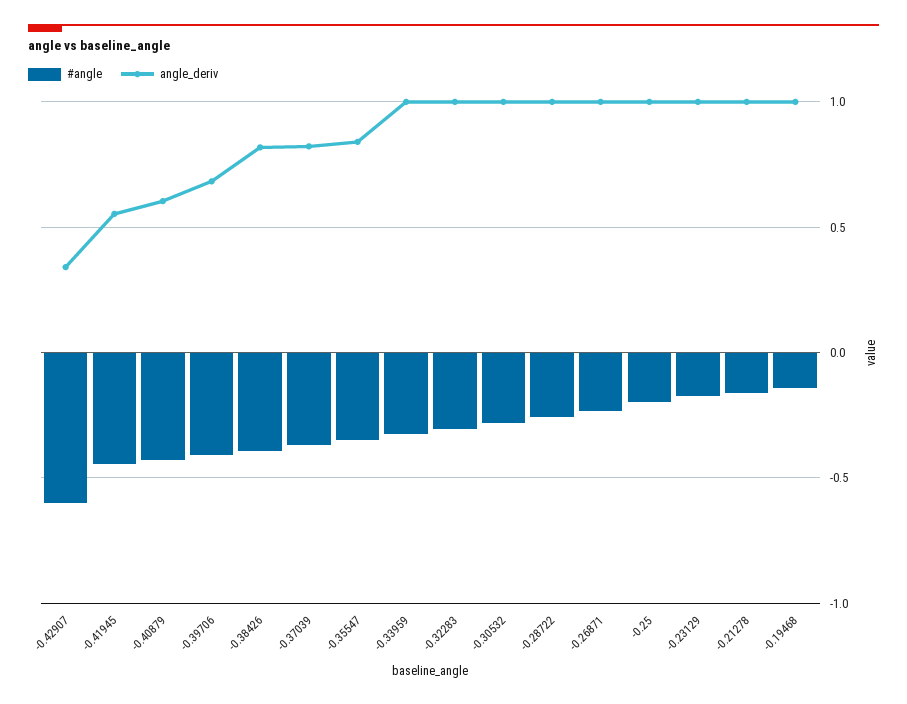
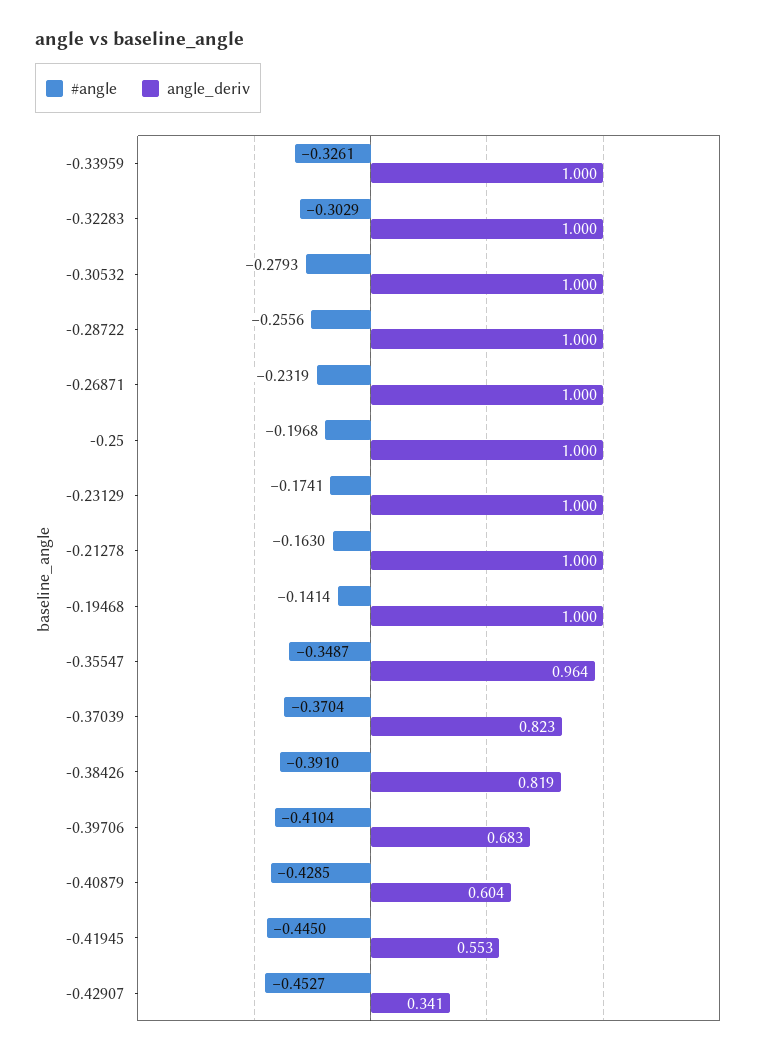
#angle, -0.42907: -0.6 -> -0.4527
angle_deriv, -0.35547: 0.85 -> 0.964

